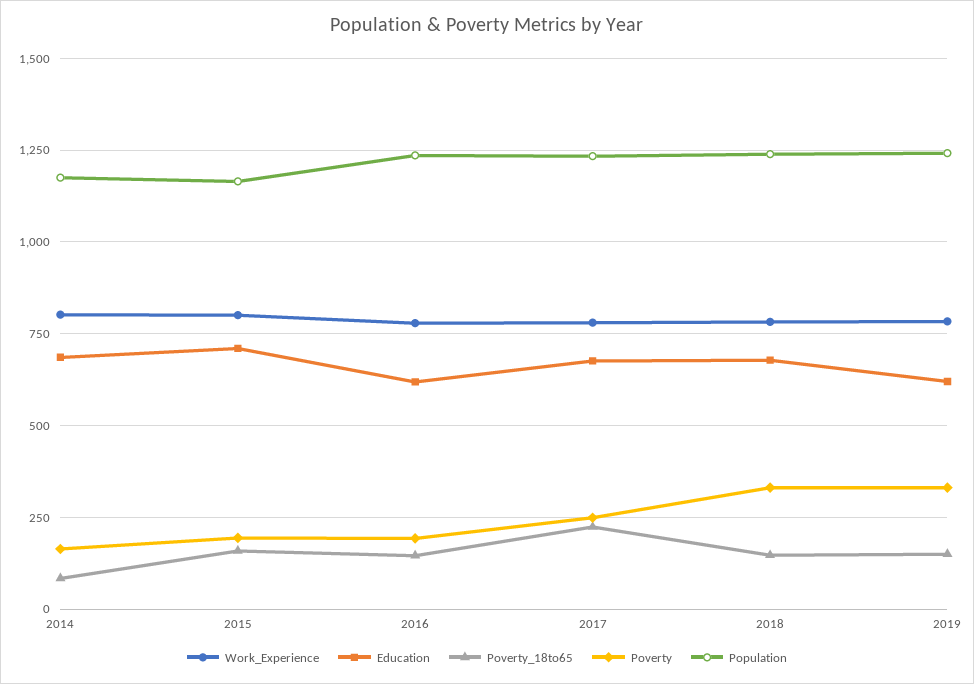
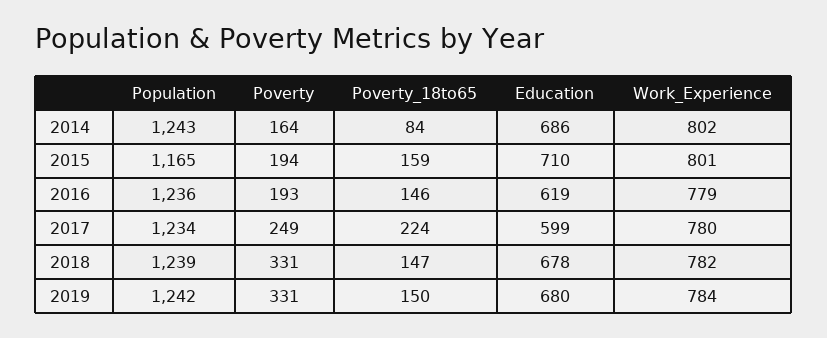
Population, 2014: 1175 -> 1243
Education, 2017: 675 -> 599
Education, 2019: 625 -> 680

